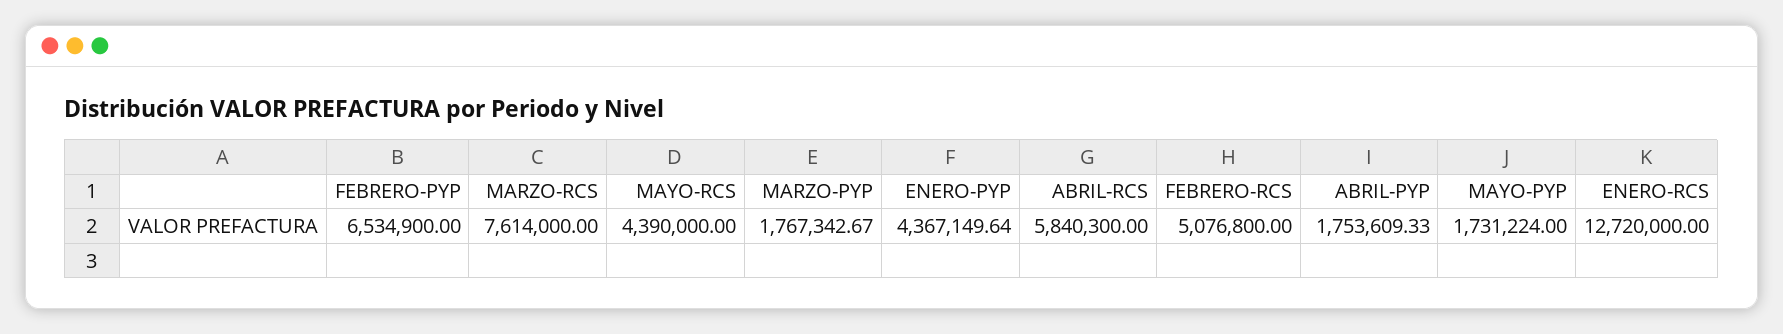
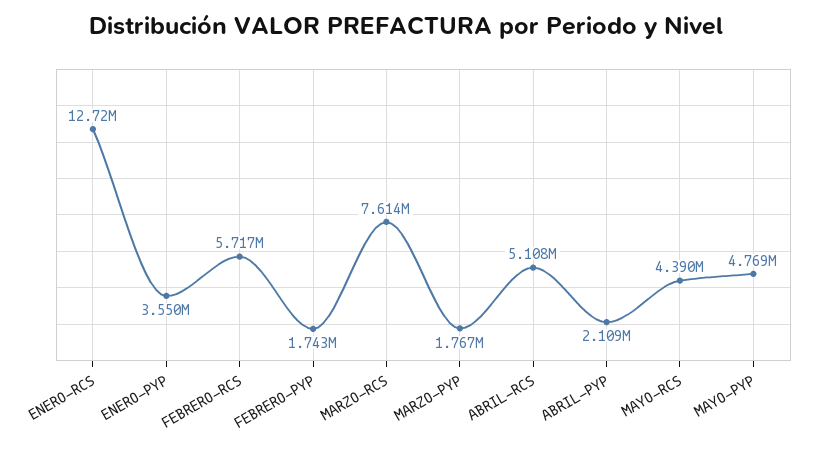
FEBRERO-PYP: 6534900 -> 1743000
ENERO-PYP: 4367149.64 -> 3550000
ABRIL-RCS: 5840300 -> 5108000
FEBRERO-RCS: 5076800 -> 5717000
ABRIL-PYP: 1753609.33 -> 2109000
MAYO-PYP: 1731224 -> 4769000

